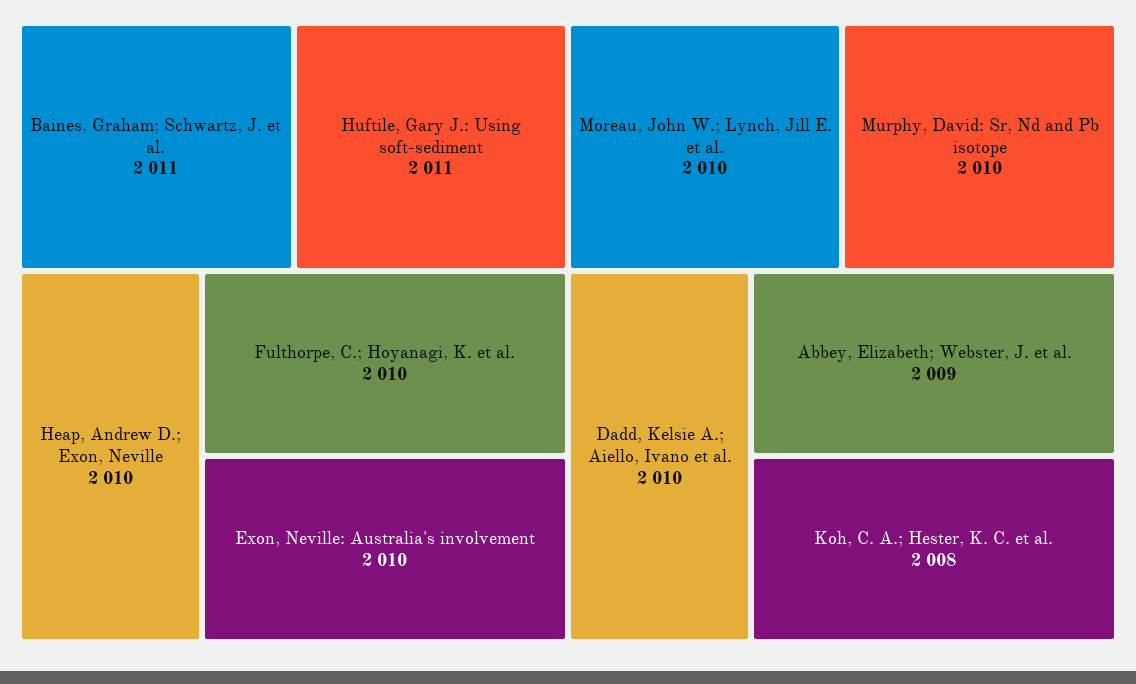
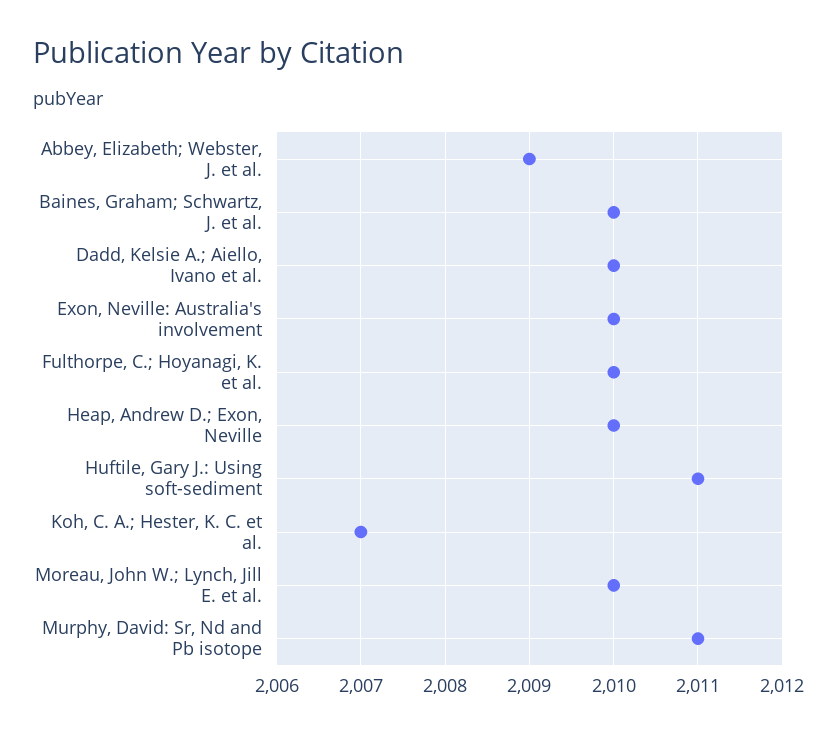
Baines, Graham; Schwartz, J. et al.: 2011 -> 2010
Murphy, David: Sr, Nd and Pb isotope: 2010 -> 2011
Koh, C. A.; Hester, K. C. et al.: 2008 -> 2007

